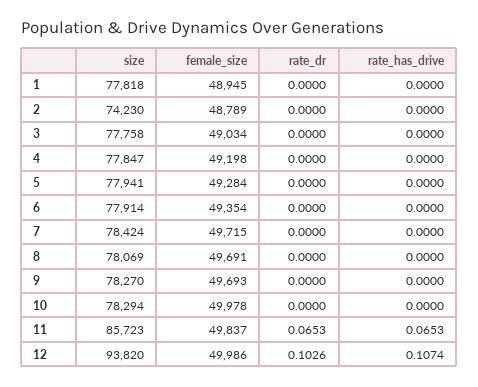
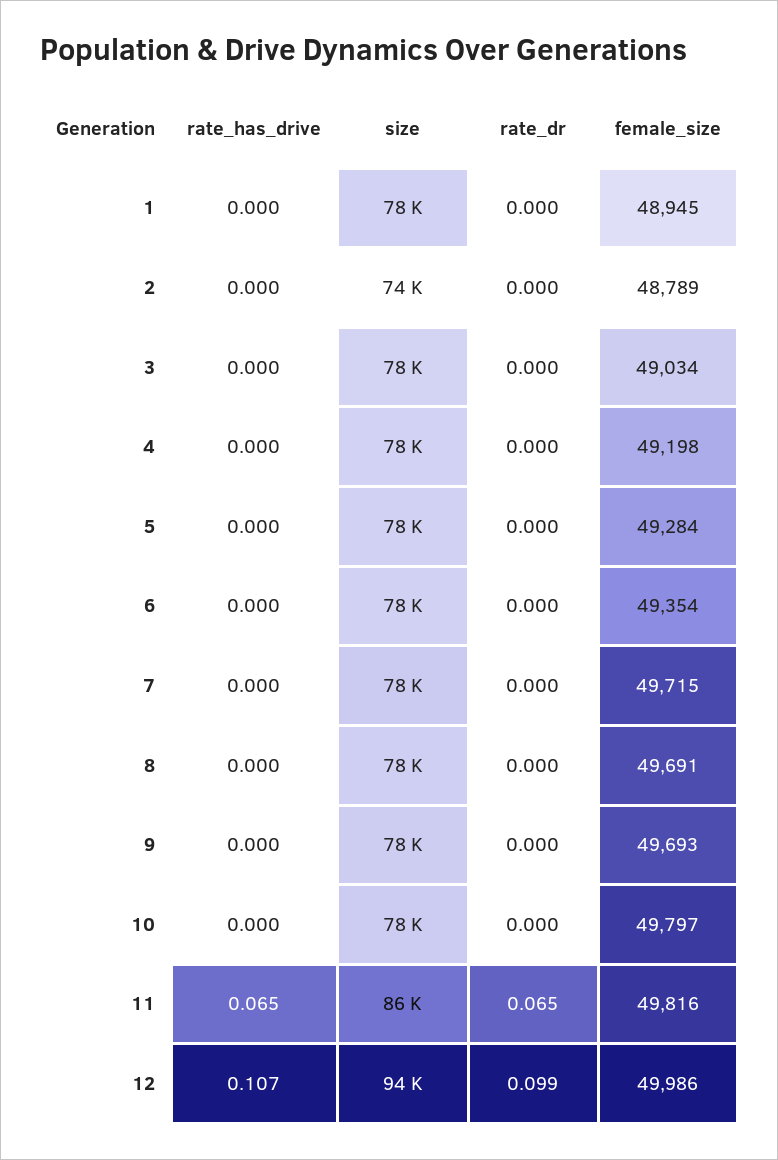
female_size, 10: 49978 -> 49797
female_size, 11: 49837 -> 49816
rate_dr, 12: 0.1026 -> 0.099

